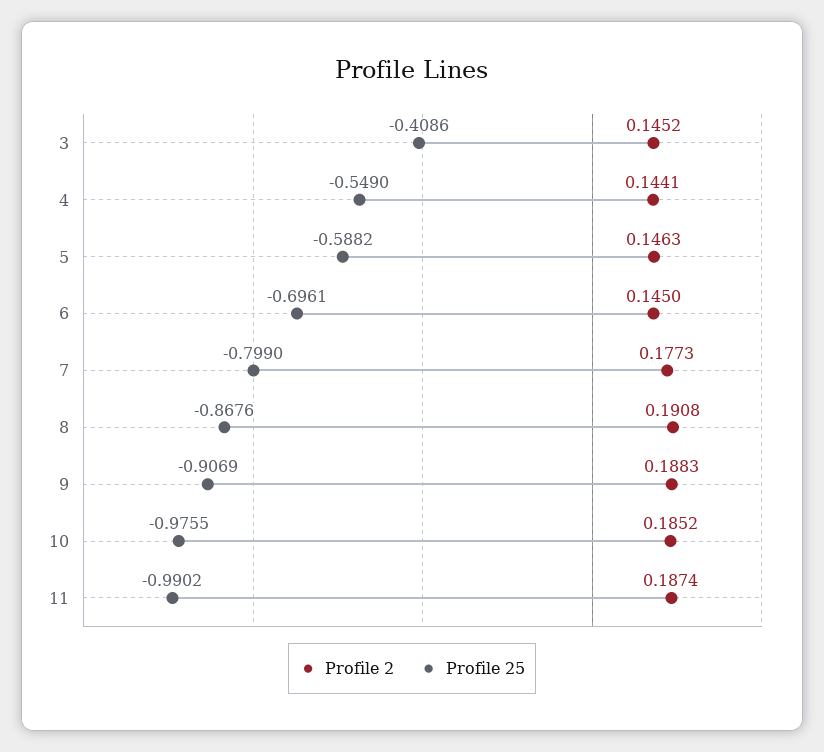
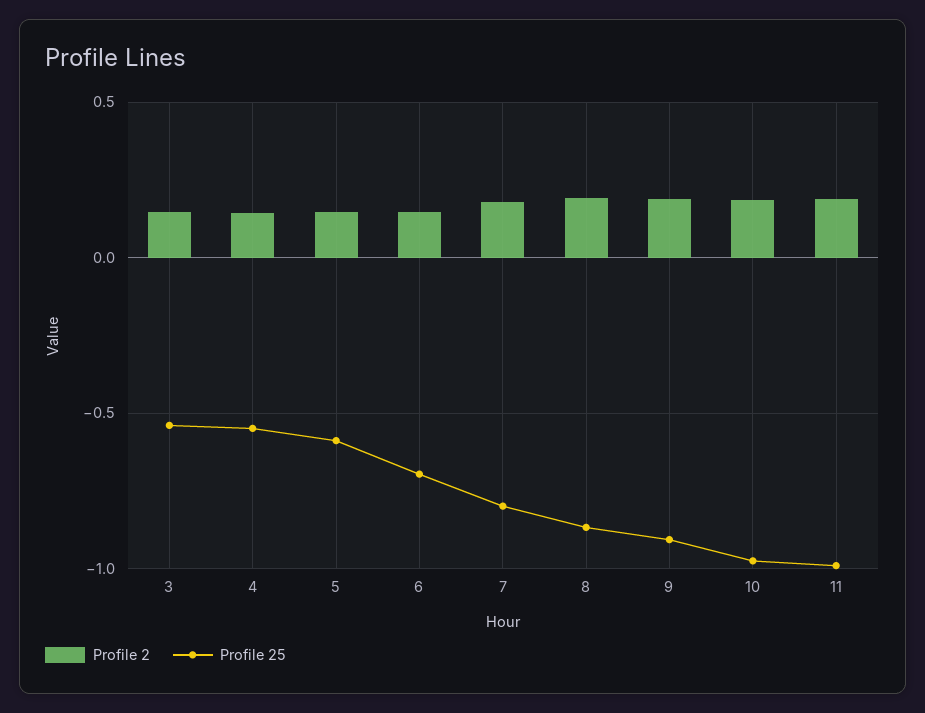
Profile 25, 3: -0.4086 -> -0.55

